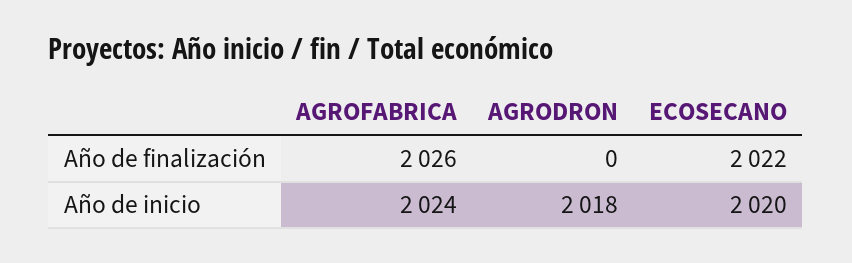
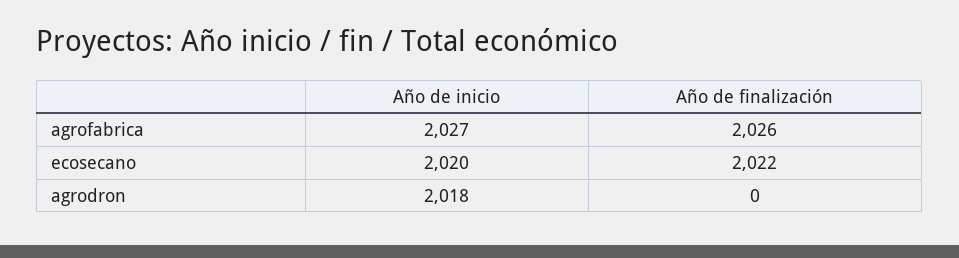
AGROFABRICA, Año de inicio: 2024 -> 2027

